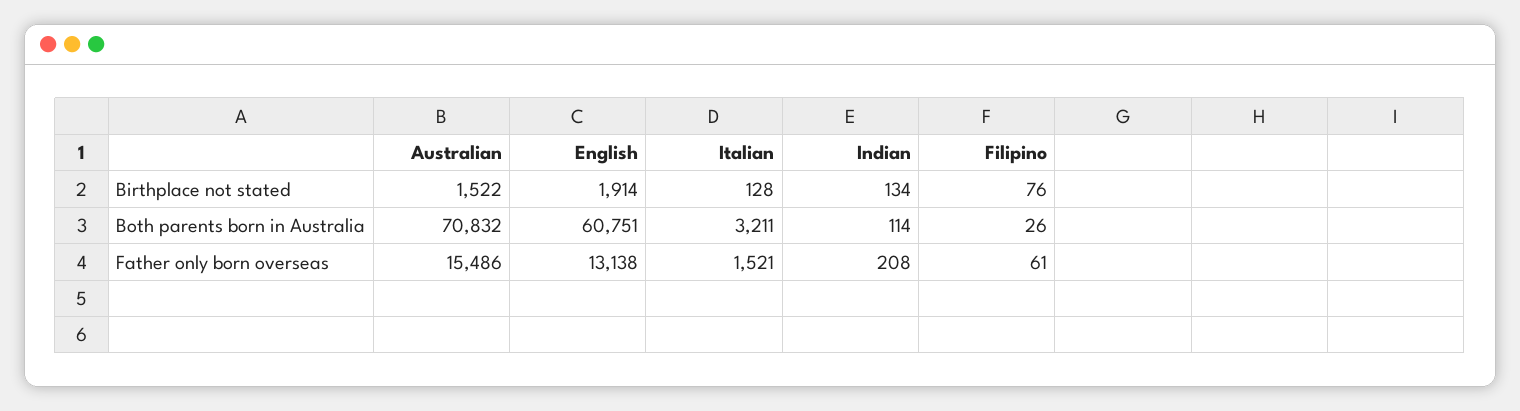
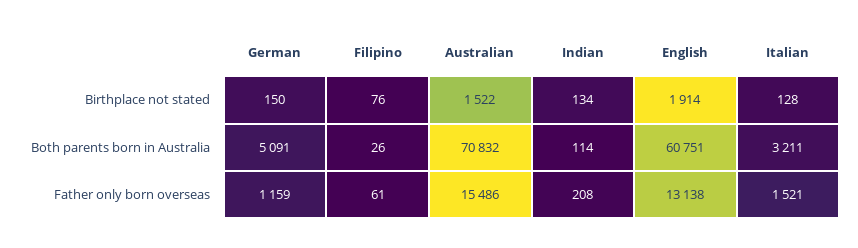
German, Birthplace not stated: none -> 150
German, Both parents born in Australia: none -> 5091
German, Father only born overseas: none -> 1159

